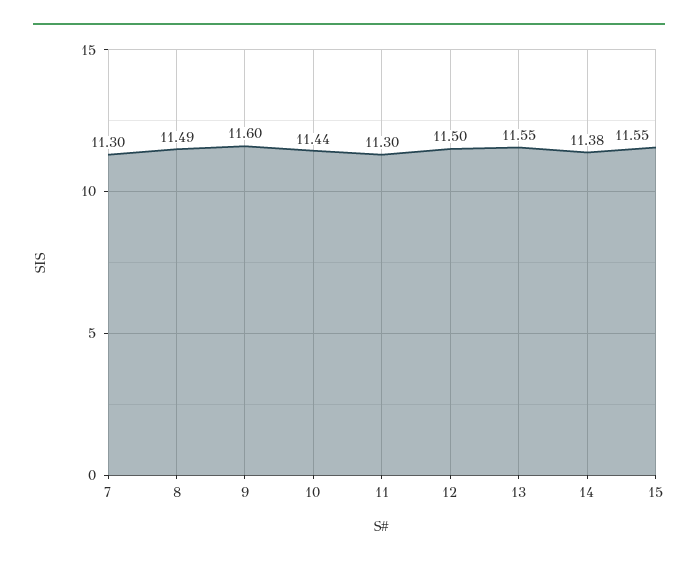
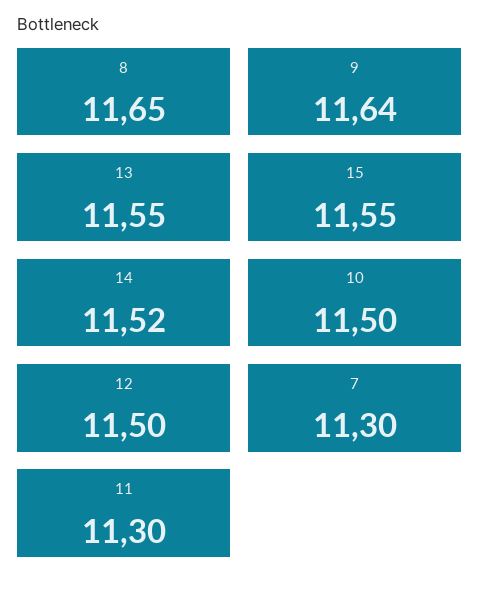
8: 11.49 -> 11.65
9: 11.6 -> 11.64
10: 11.44 -> 11.5
14: 11.38 -> 11.52

